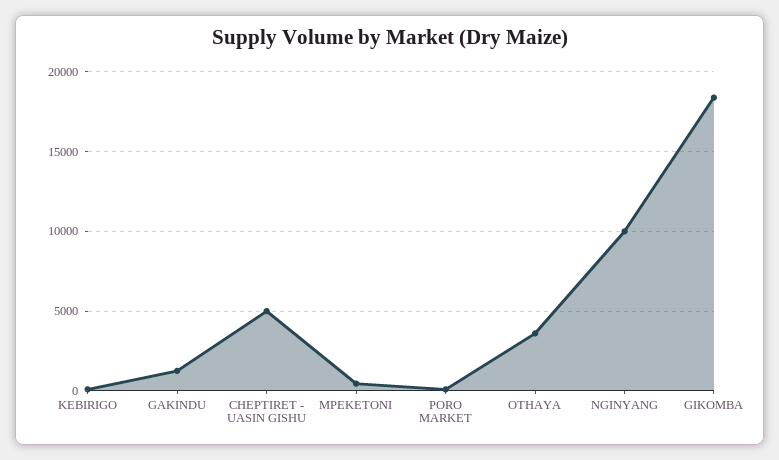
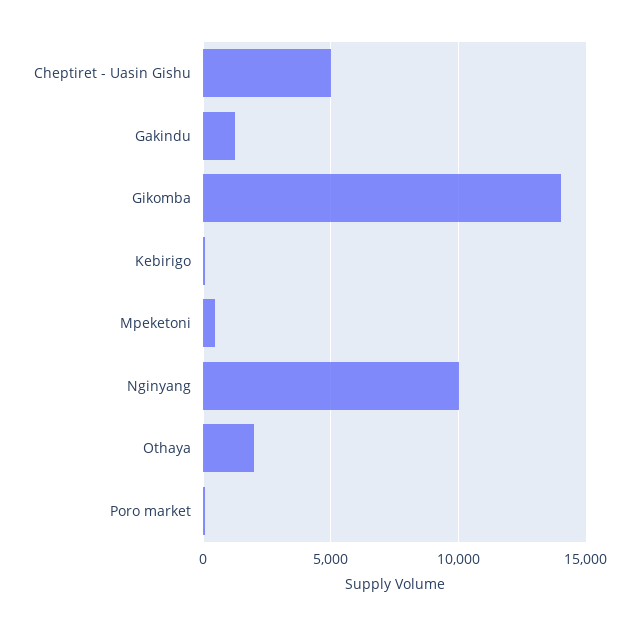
OTHAYA: 3500 -> 2000
GIKOMBA: 18500 -> 14000

